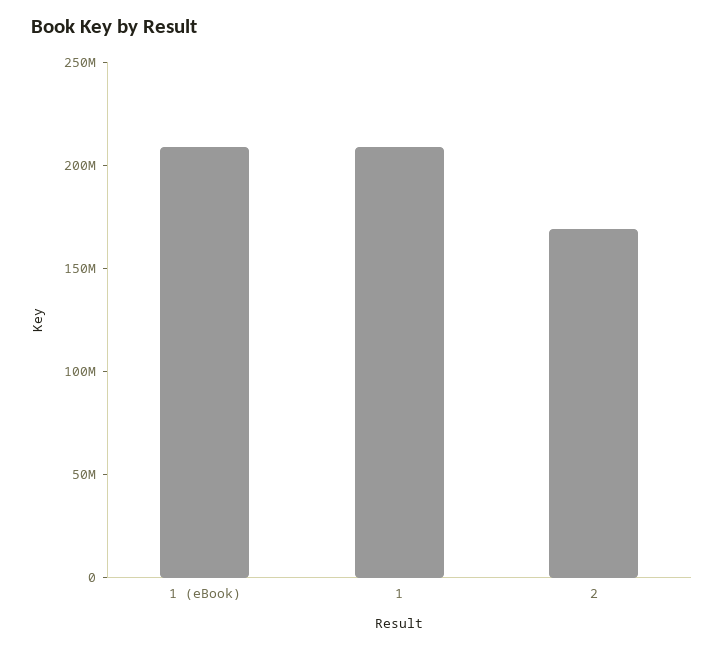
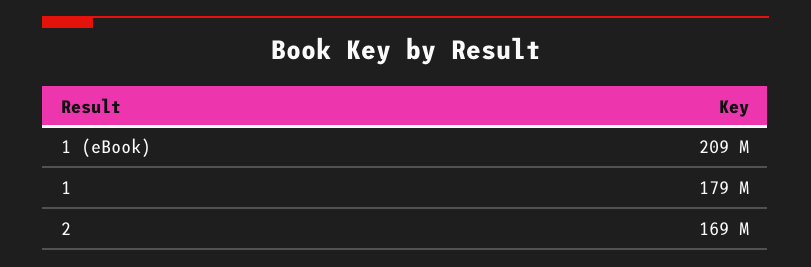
1: 210000000 -> 179000000

